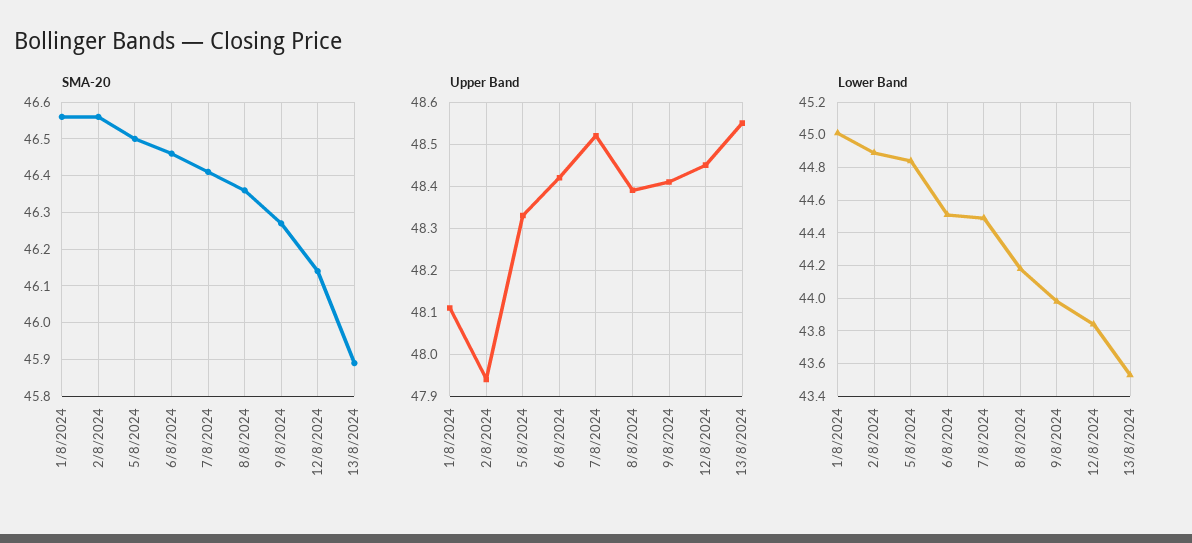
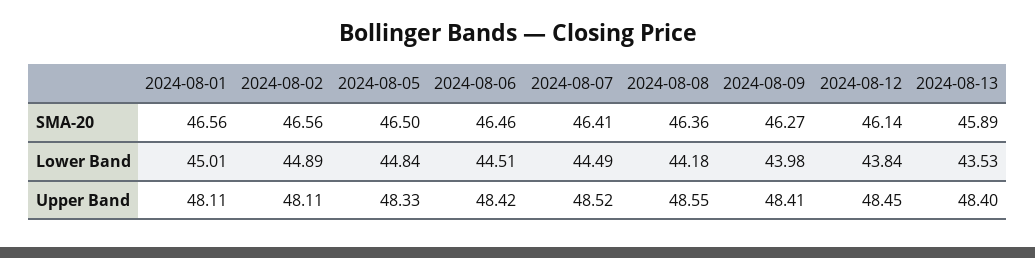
Upper Band, 2/8/2024: 47.95 -> 48.11
Upper Band, 8/8/2024: 48.4 -> 48.55
Upper Band, 13/8/2024: 48.55 -> 48.4

